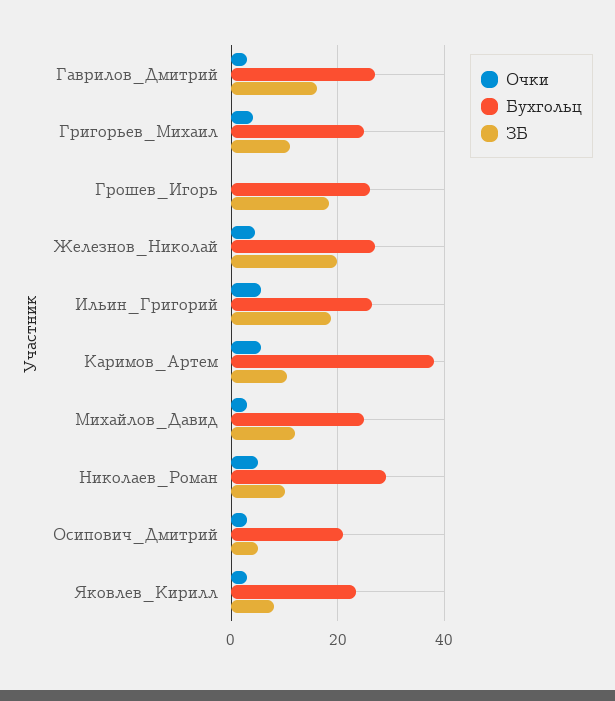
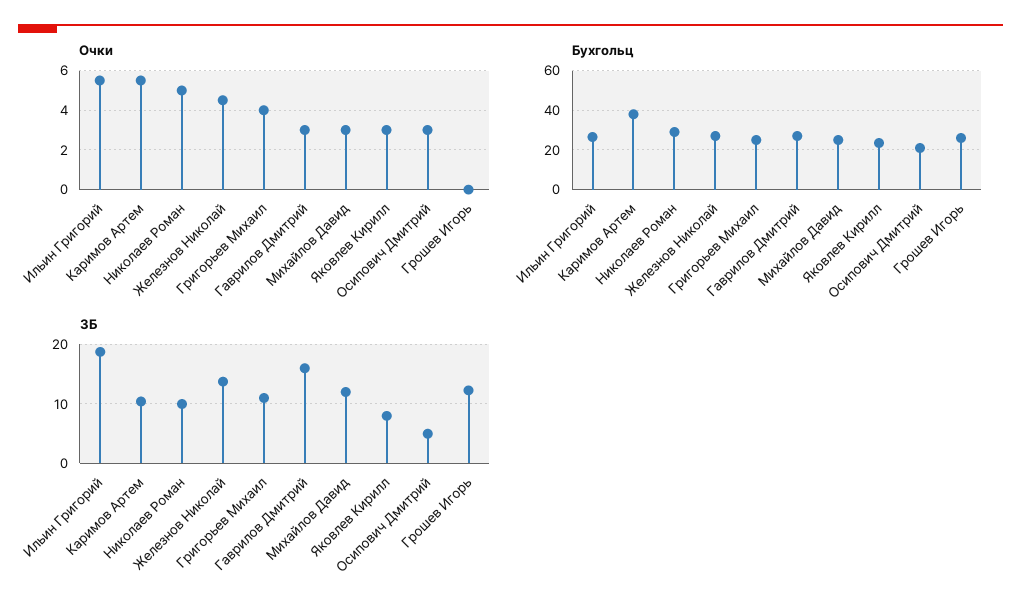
ЗБ, Грошев_Игорь: 18 -> 12
ЗБ, Железнов_Николай: 20 -> 14

